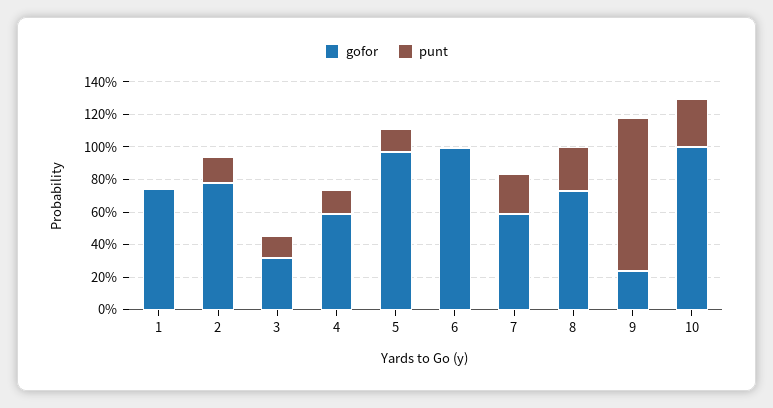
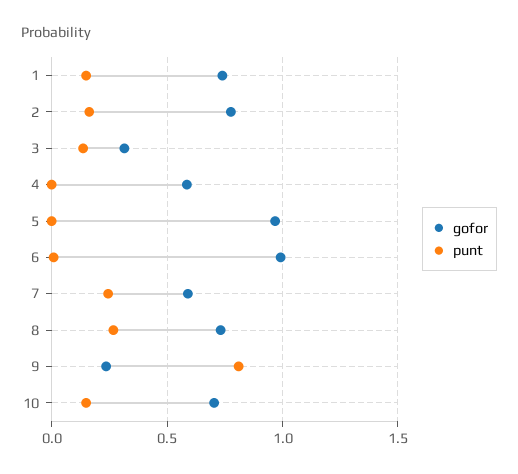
punt, 1: 0 -> 0.15
punt, 4: 0.15 -> 0
punt, 5: 0.15 -> 0
punt, 9: 0.95 -> 0.8
gofor, 10: 1 -> 0.7
punt, 10: 0.3 -> 0.15

